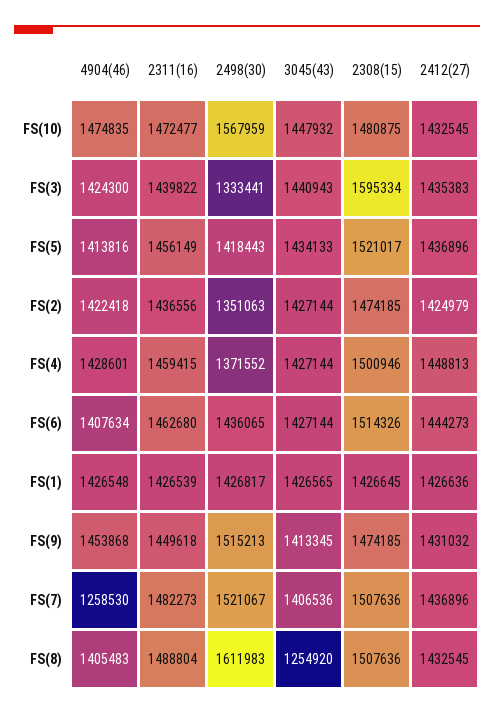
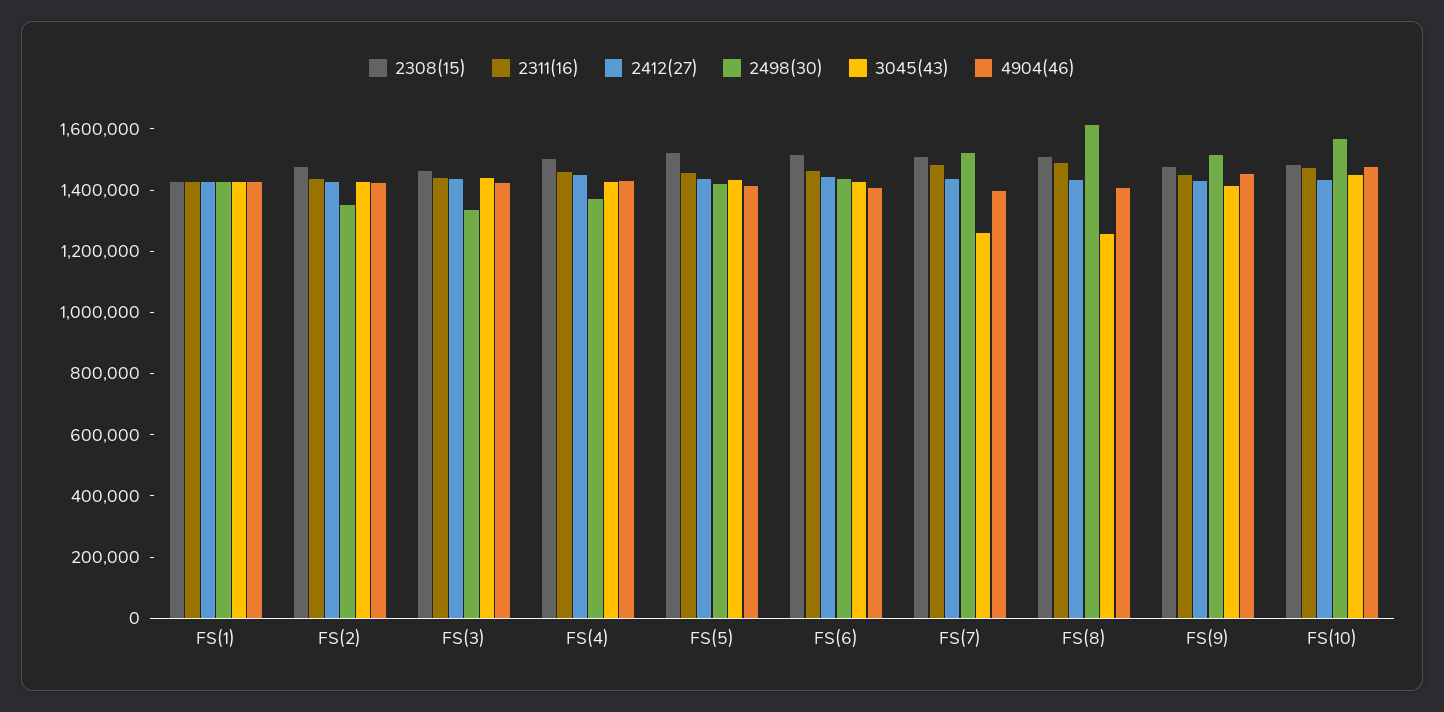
2308(15), FS(3): 1595334 -> 1450000
4904(46), FS(7): 1258530 -> 1400000
3045(43), FS(7): 1406536 -> 1250000

